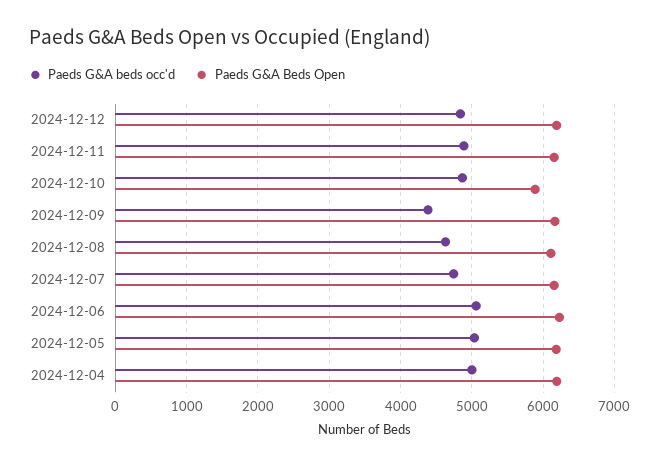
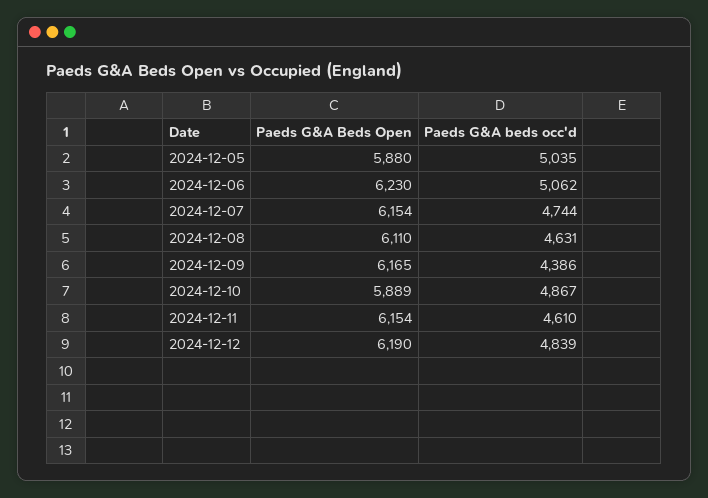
Paeds G&A beds occ'd, 2024-12-11: 4900 -> 4610
Paeds G&A Beds Open, 2024-12-05: 6200 -> 5880
Paeds G&A beds occ'd, 2024-12-04: 5000 -> none
Paeds G&A Beds Open, 2024-12-04: 6200 -> none

